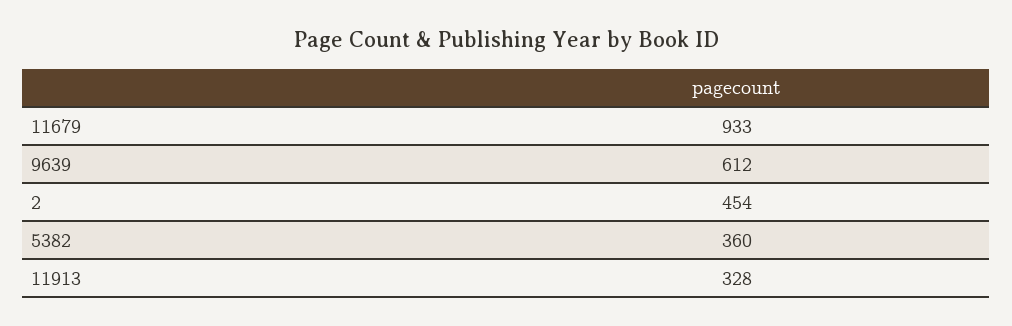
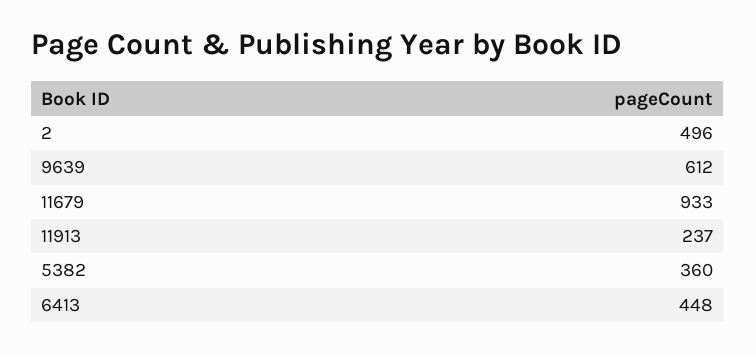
2: 454 -> 496
11913: 328 -> 237
6413: none -> 448

